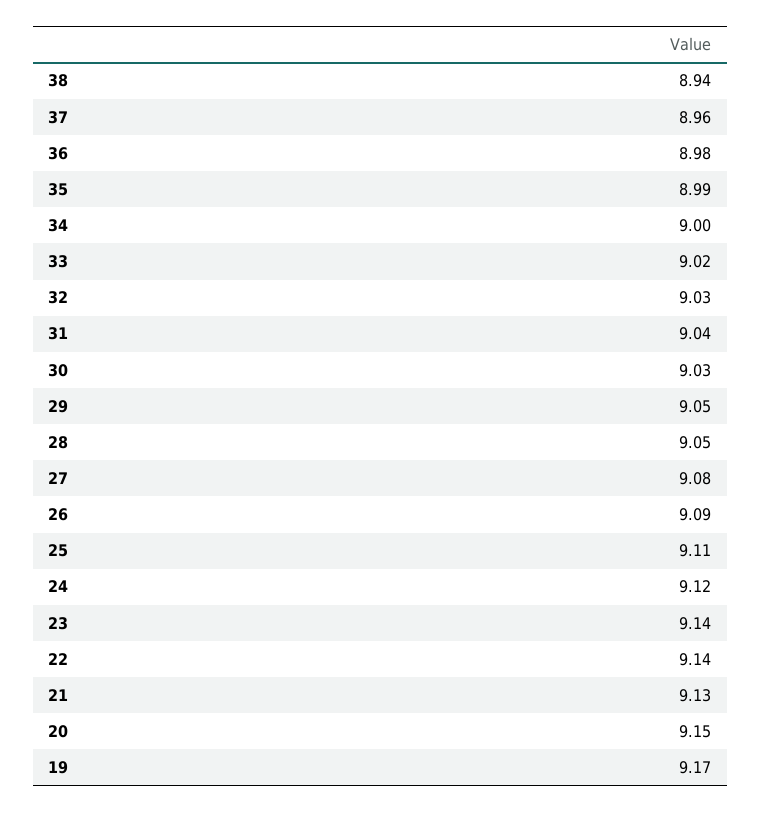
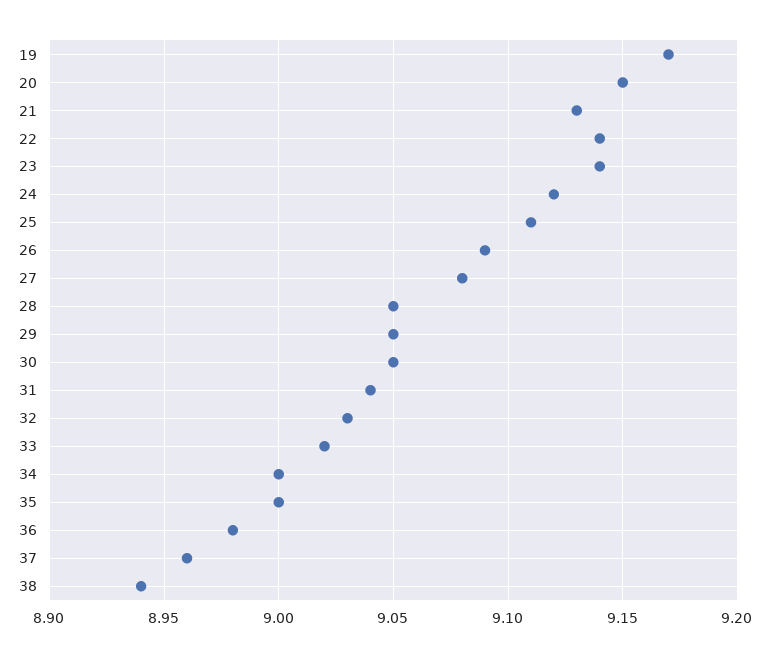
35: 8.99 -> 9
30: 9.03 -> 9.05

